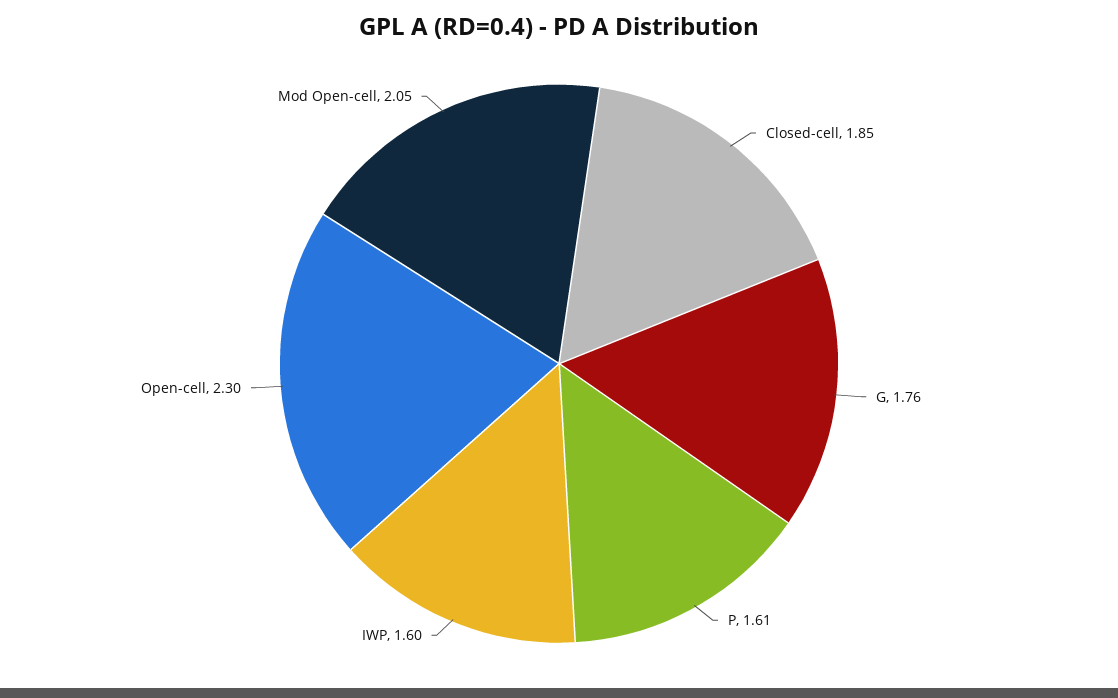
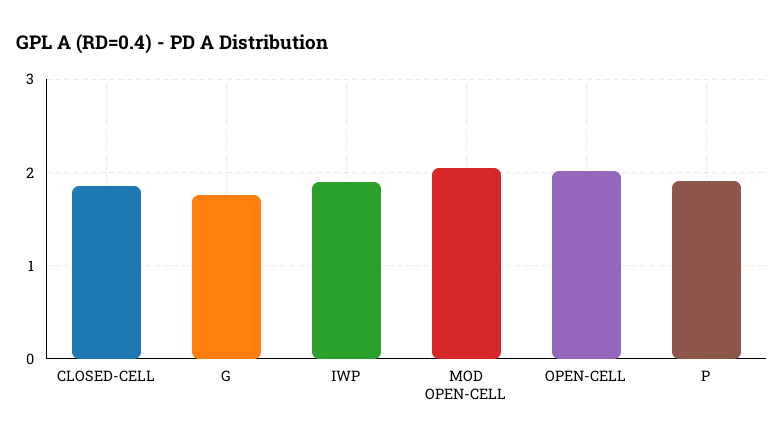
P: 1.61 -> 1.9
IWP: 1.6 -> 1.9
Open-cell: 2.3 -> 2

